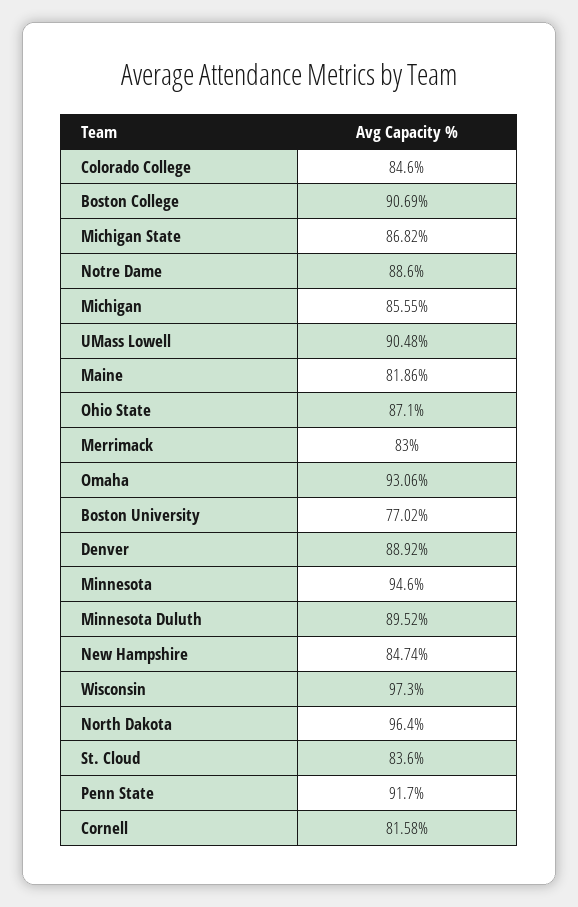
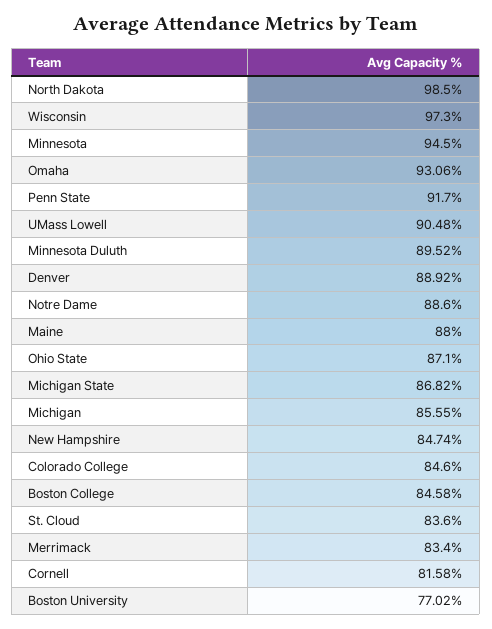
Boston College: 90.69 -> 84.58
Maine: 81.86 -> 88
Merrimack: 83 -> 83.4
Minnesota: 94.6 -> 94.5
North Dakota: 96.4 -> 98.5

